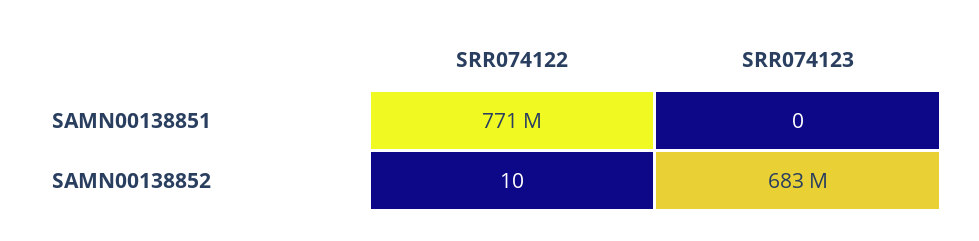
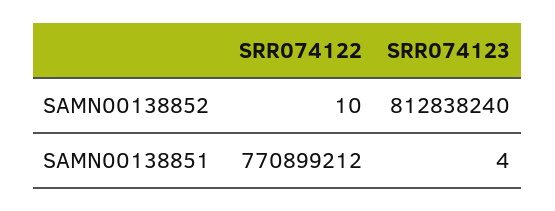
SRR074123, SAMN00138851: 0 -> 4
SRR074123, SAMN00138852: 683000000 -> 812838240

